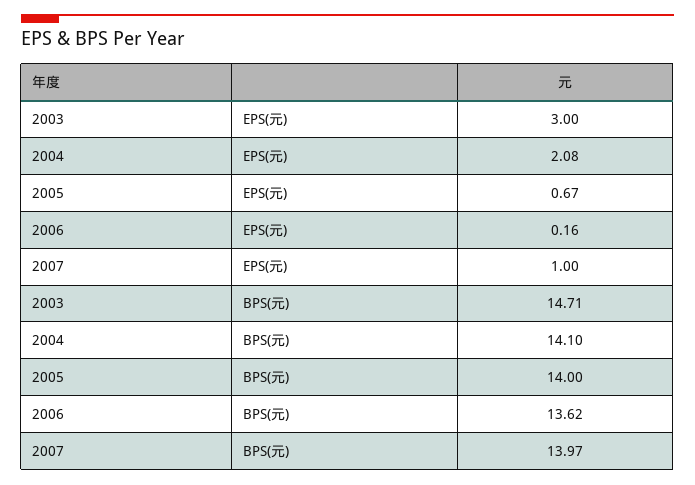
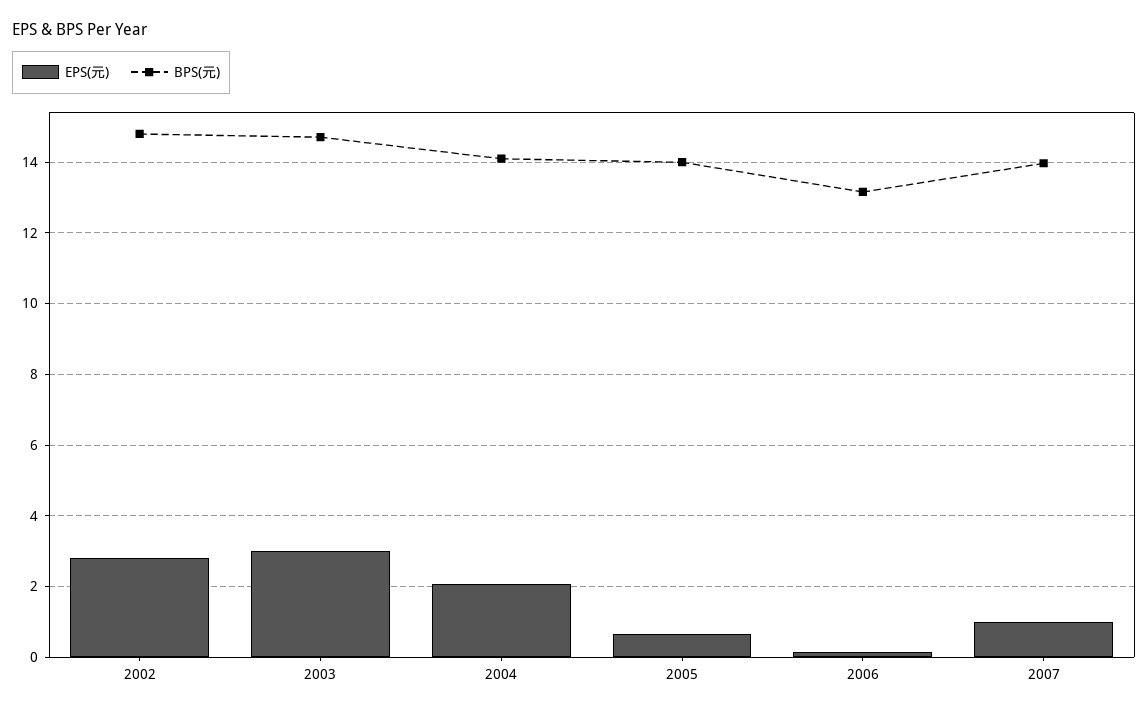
BPS(元), 2006: 13.62 -> 13.2
EPS(元), 2002: none -> 2.8
BPS(元), 2002: none -> 14.8

